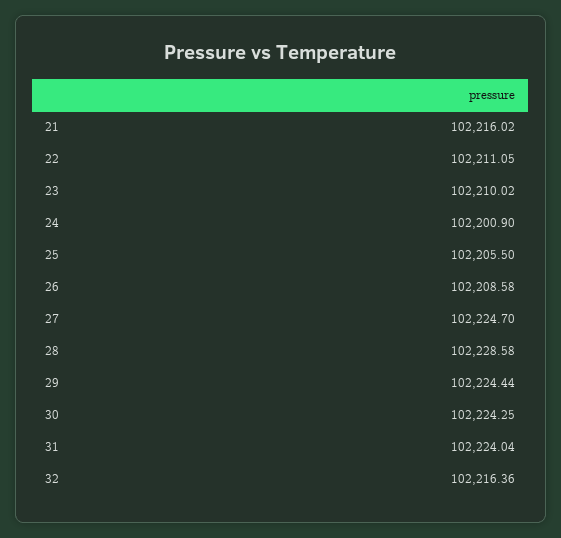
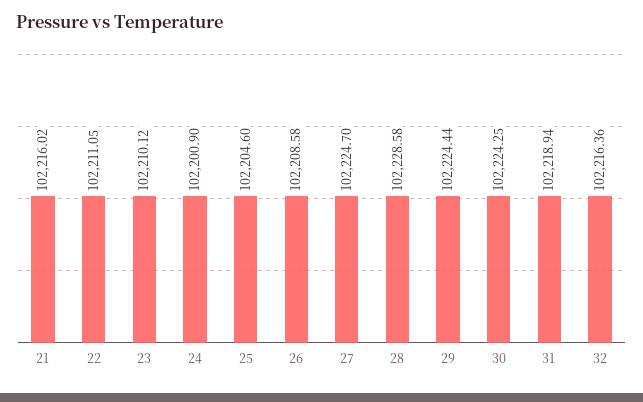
23: 102210.02 -> 102210.12
25: 102205.5 -> 102204.6
31: 102224.04 -> 102218.94

